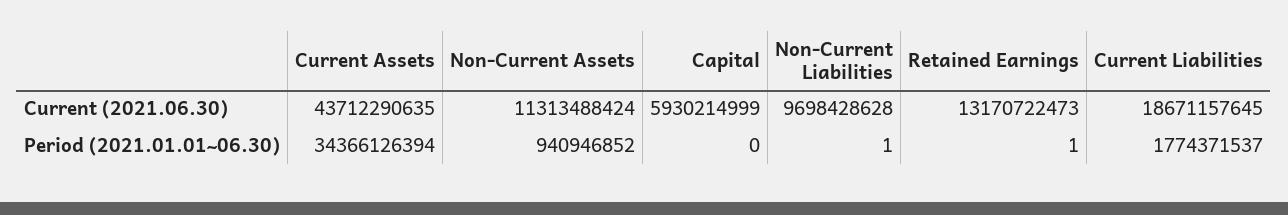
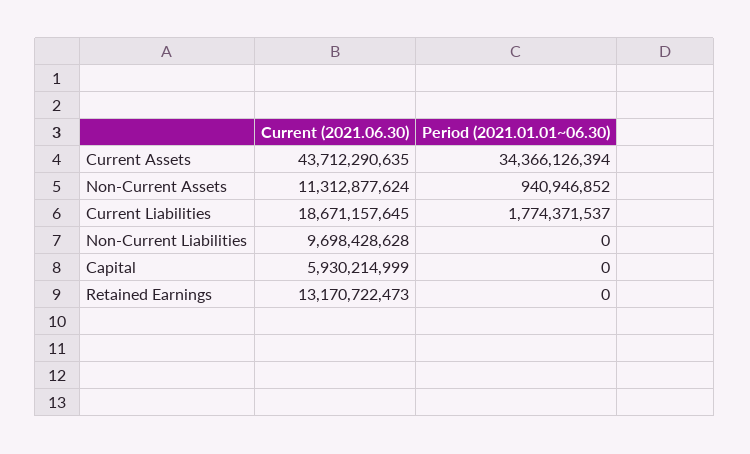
Non-Current Assets, Current (2021.06.30): 11313488424 -> 11312877624
Non-Current Liabilities, Period (2021.01.01~06.30): 1 -> 0
Retained Earnings, Period (2021.01.01~06.30): 1 -> 0

